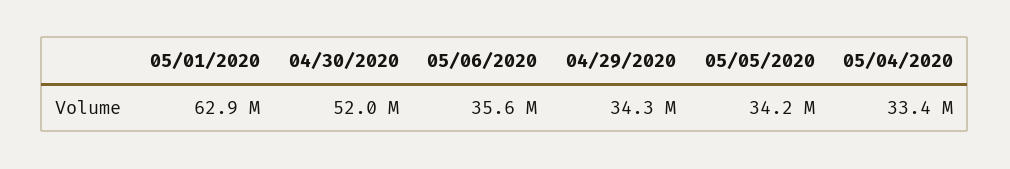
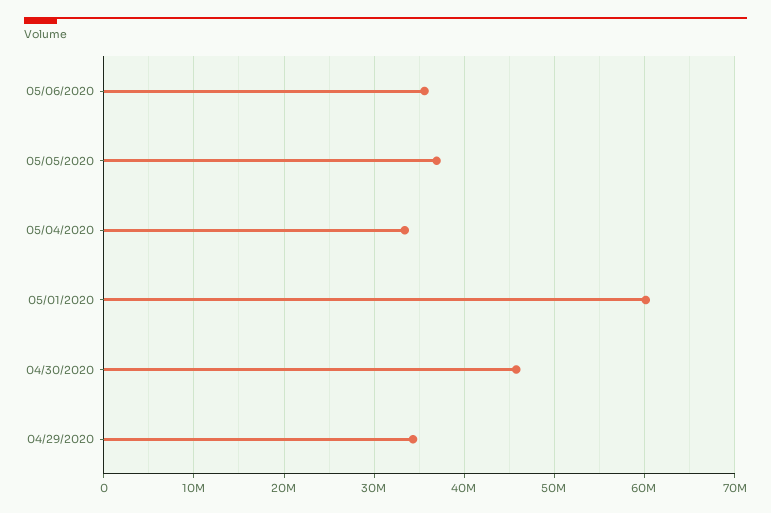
05/01/2020: 62900000 -> 60000000
04/30/2020: 52000000 -> 46000000
05/05/2020: 34200000 -> 37000000

